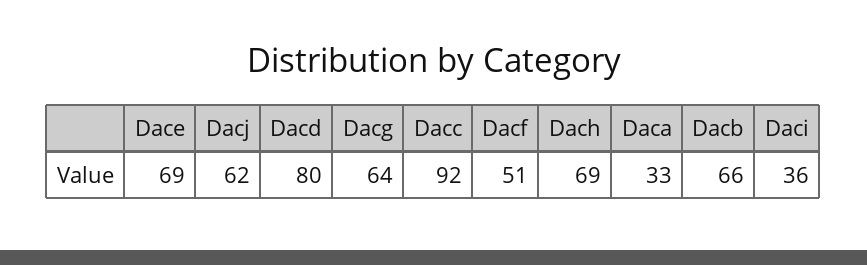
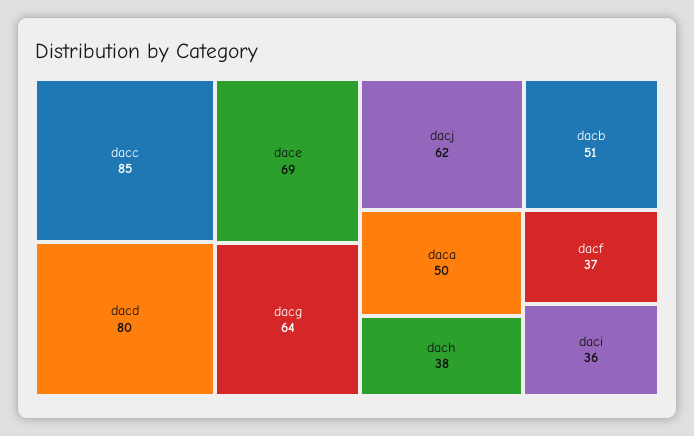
Dacc: 92 -> 85
Dacf: 51 -> 37
Dach: 69 -> 38
Daca: 33 -> 50
Dacb: 66 -> 51

